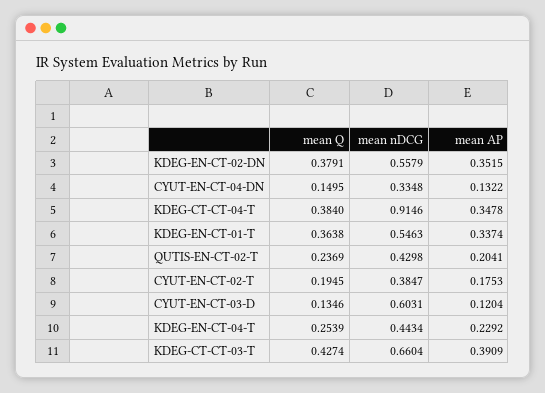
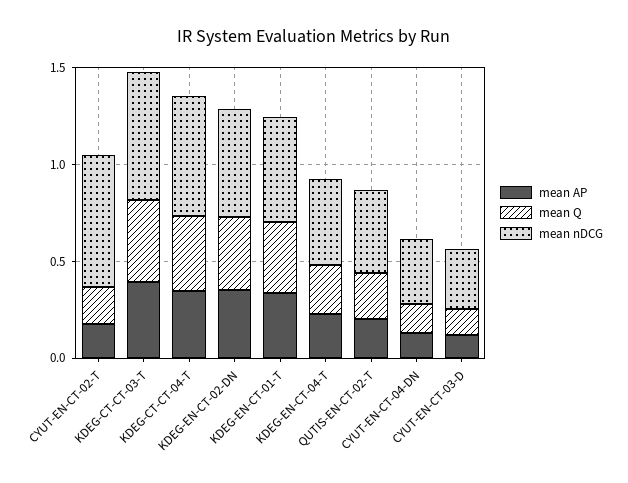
mean nDCG, KDEG-CT-CT-04-T: 0.9146 -> 0.6
mean nDCG, CYUT-EN-CT-02-T: 0.3847 -> 0.7
mean nDCG, CYUT-EN-CT-03-D: 0.6031 -> 0.3

